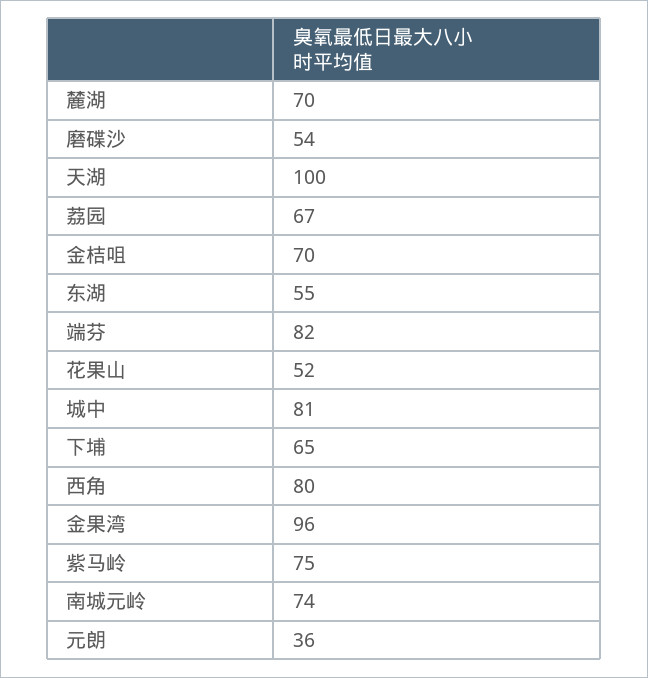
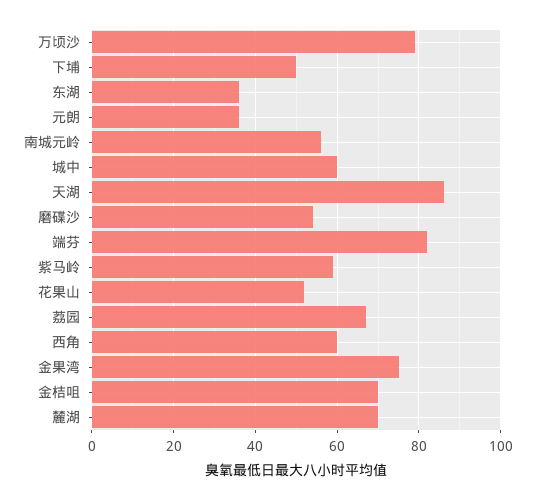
天湖: 100 -> 85
东湖: 55 -> 35
城中: 81 -> 60
下埔: 65 -> 50
西角: 80 -> 60
金果湾: 96 -> 75
紫马岭: 75 -> 60
南城元岭: 74 -> 55
万顷沙: none -> 80

